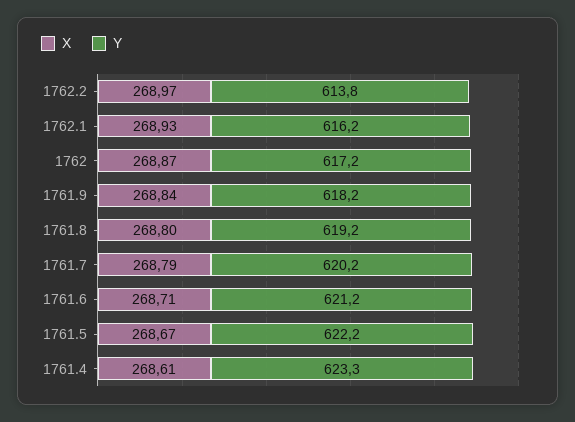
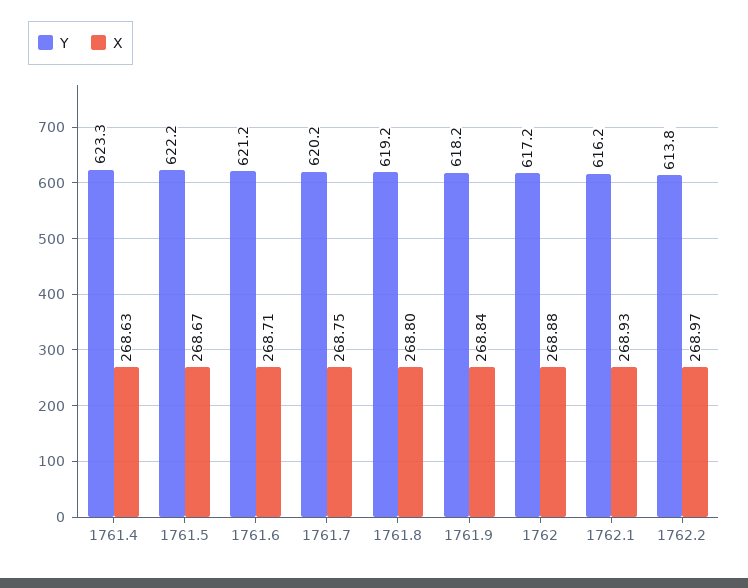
X, 1762: 268.87 -> 268.88
X, 1761.7: 268.79 -> 268.75
X, 1761.4: 268.61 -> 268.63

